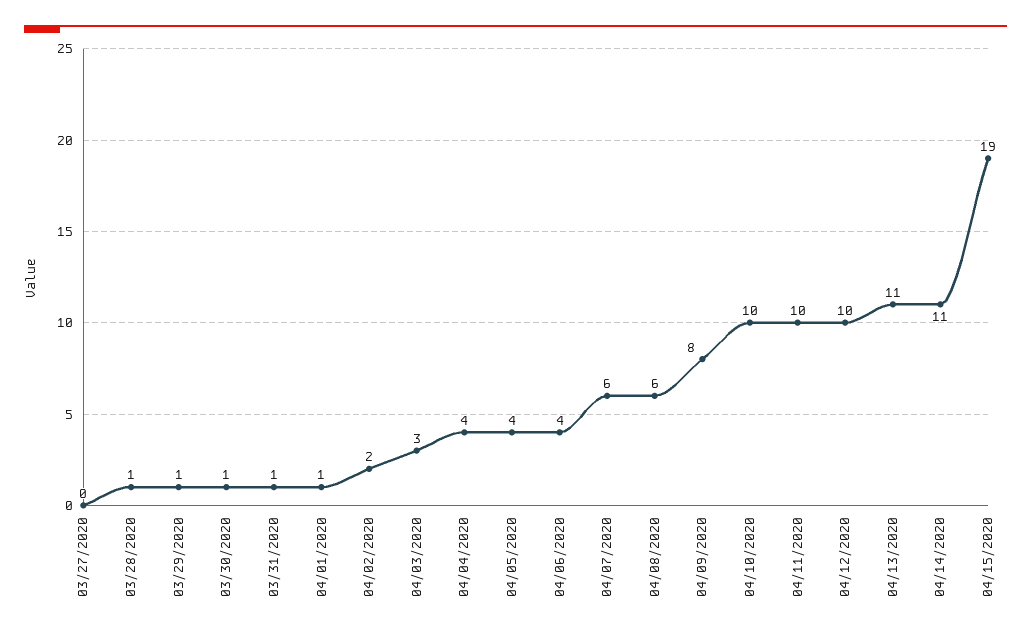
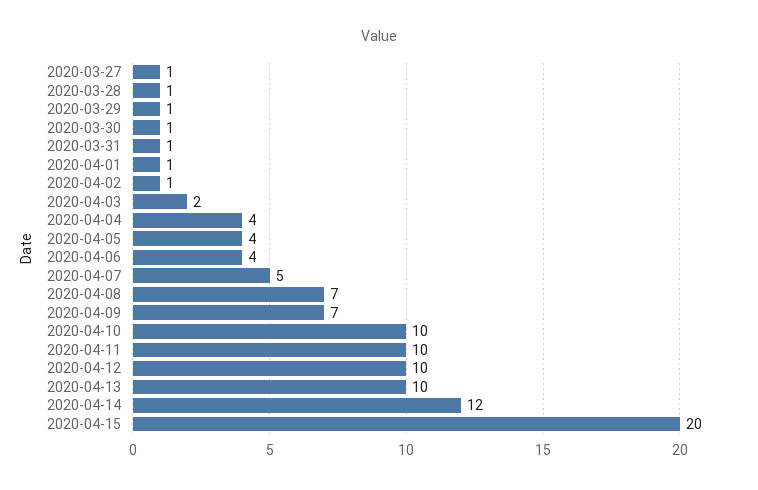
03/27/2020: 0 -> 1
04/02/2020: 2 -> 1
04/03/2020: 3 -> 2
04/07/2020: 6 -> 5
04/08/2020: 6 -> 7
04/09/2020: 8 -> 7
04/13/2020: 11 -> 10
04/14/2020: 11 -> 12
04/15/2020: 19 -> 20

